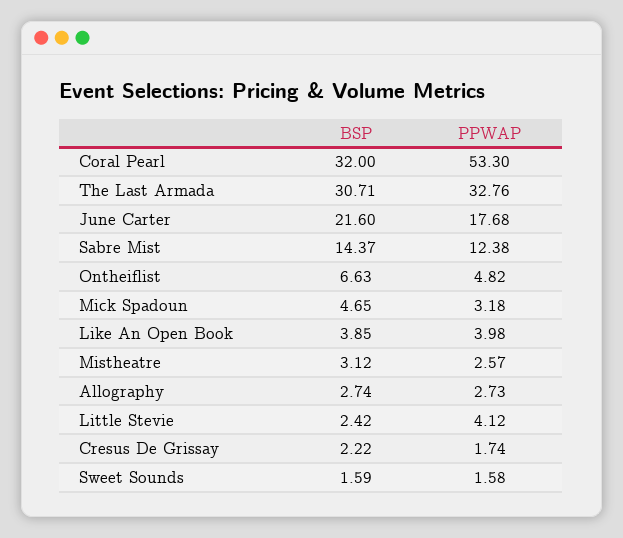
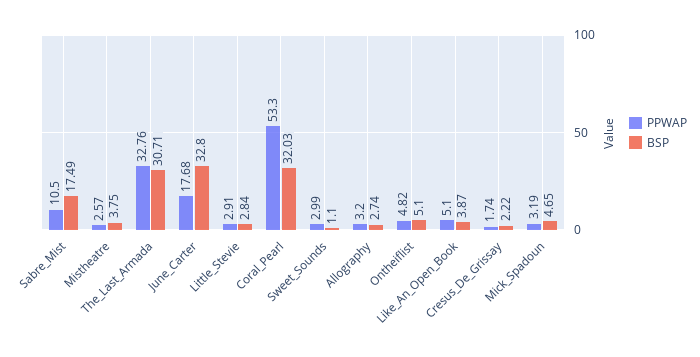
BSP, Coral Pearl: 32 -> 32.03
BSP, June Carter: 21.6 -> 32.8
BSP, Sabre Mist: 14.37 -> 17.49
PPWAP, Sabre Mist: 12.38 -> 10.5
BSP, Ontheiflist: 6.63 -> 5.1
PPWAP, Mick Spadoun: 3.18 -> 3.19
BSP, Like An Open Book: 3.85 -> 3.87
PPWAP, Like An Open Book: 3.98 -> 5.1
BSP, Mistheatre: 3.12 -> 3.75
PPWAP, Allography: 2.73 -> 3.2
BSP, Little Stevie: 2.42 -> 2.84
PPWAP, Little Stevie: 4.12 -> 2.91
BSP, Sweet Sounds: 1.59 -> 1.1
PPWAP, Sweet Sounds: 1.58 -> 2.99

